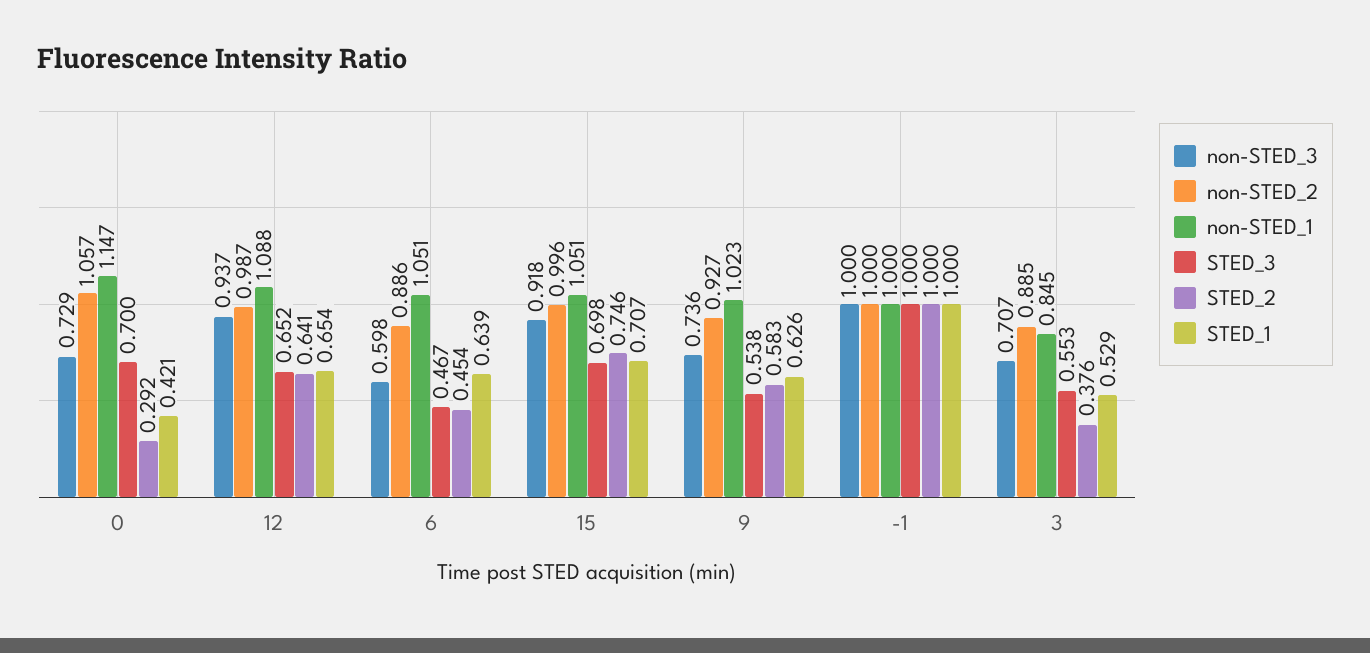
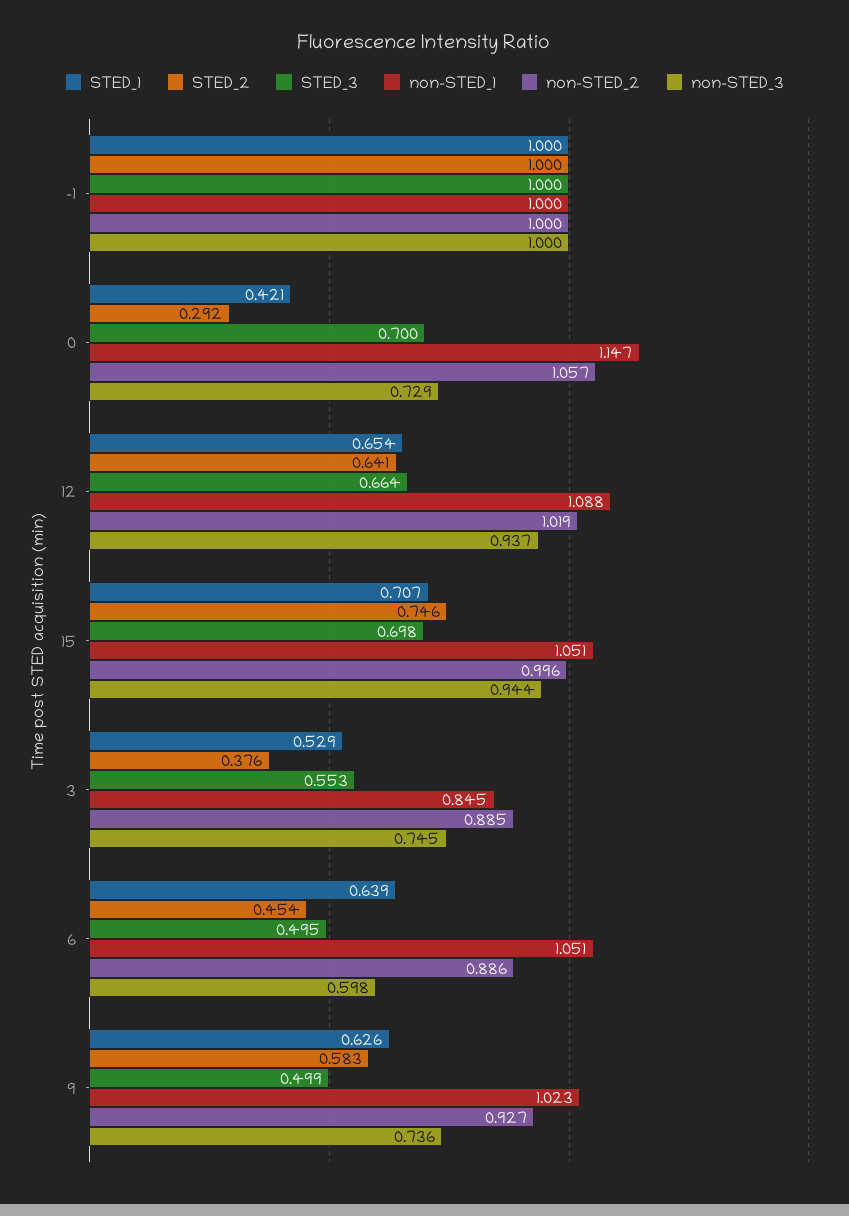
non-STED_2, 12: 0.987 -> 1.019
STED_3, 12: 0.652 -> 0.664
STED_3, 6: 0.467 -> 0.495
non-STED_3, 15: 0.918 -> 0.944
STED_3, 9: 0.538 -> 0.499
non-STED_3, 3: 0.707 -> 0.745

